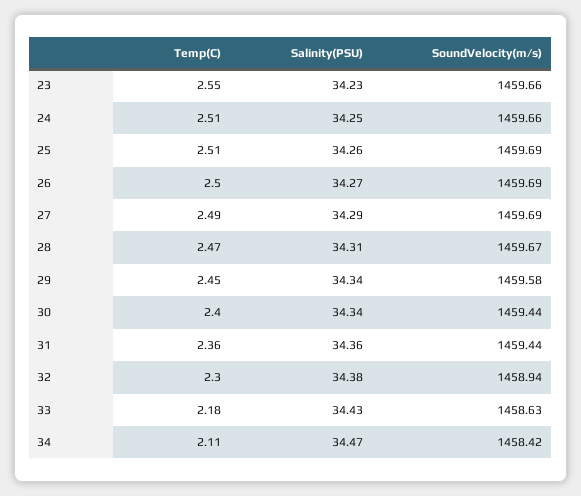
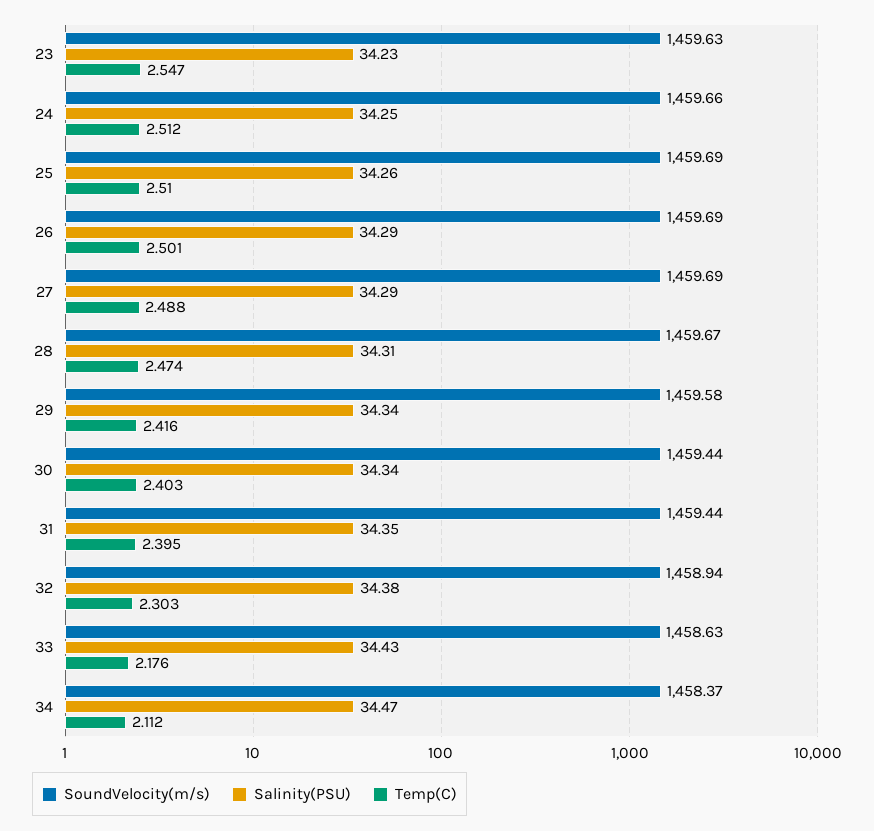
SoundVelocity(m/s), 23: 1459.66 -> 1459.63
Salinity(PSU), 26: 34.27 -> 34.29
Temp(C), 29: 2.45 -> 2.416
Temp(C), 31: 2.36 -> 2.395
Salinity(PSU), 31: 34.36 -> 34.35
SoundVelocity(m/s), 34: 1458.42 -> 1458.37

